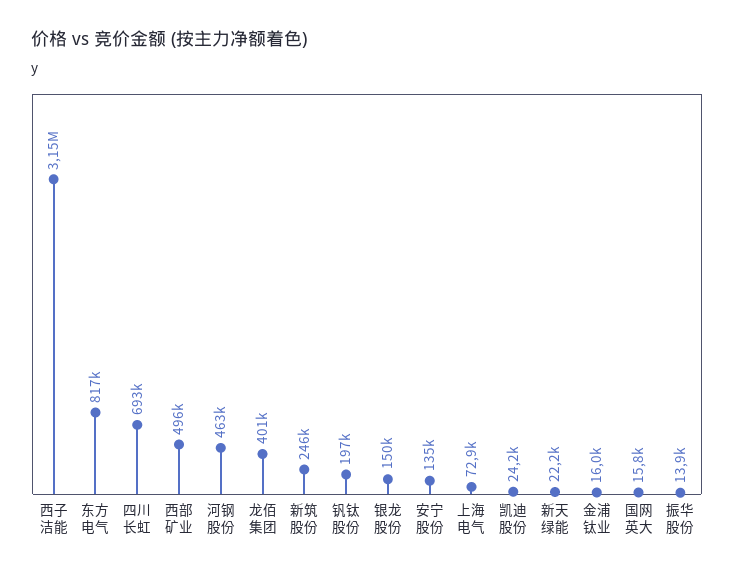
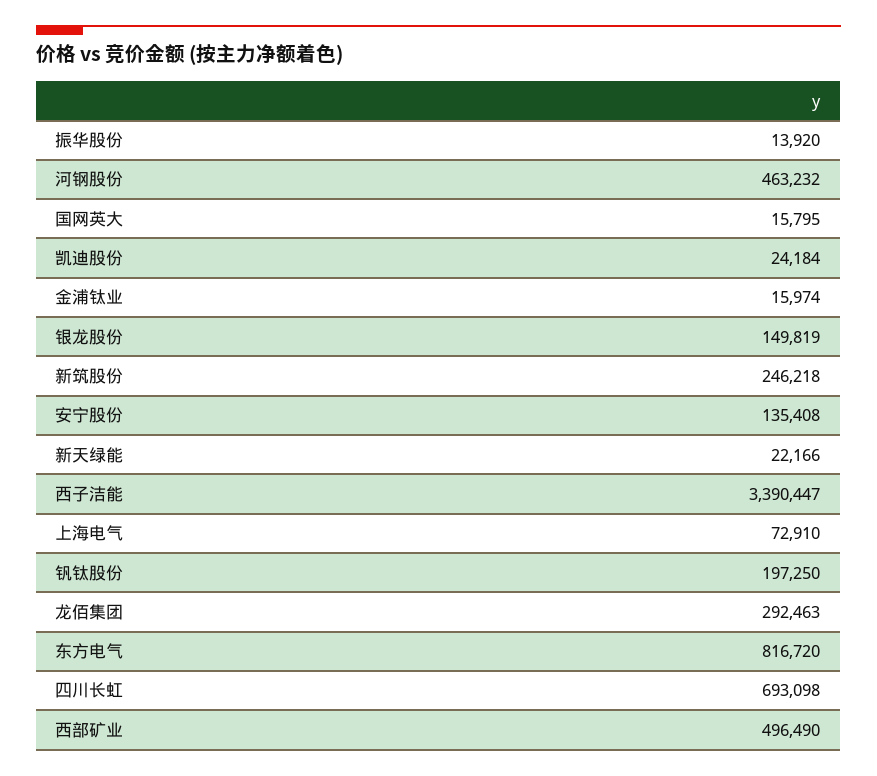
西子洁能: 3150000 -> 3390447
龙佰集团: 401000 -> 292463

